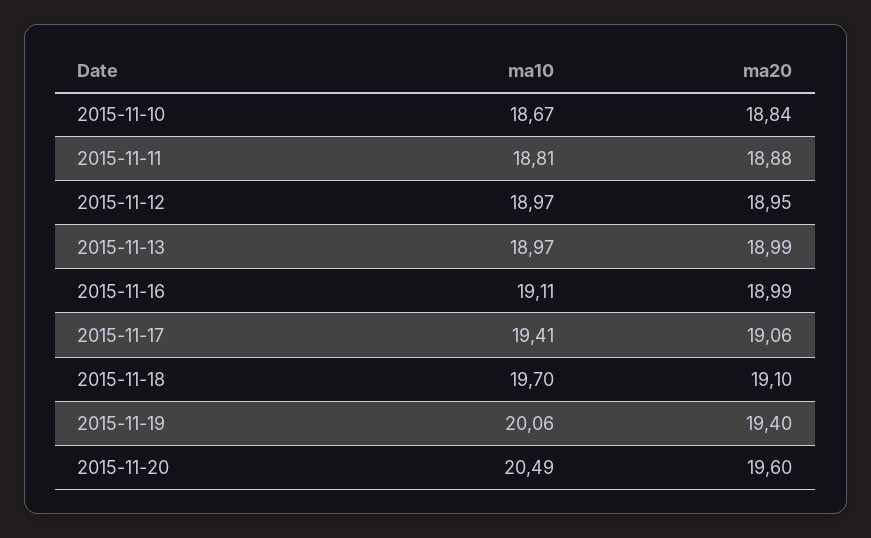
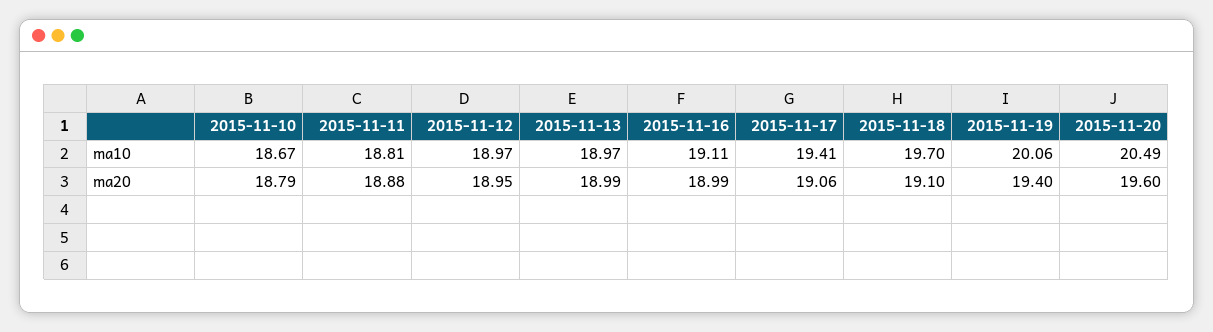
ma20, 2015-11-10: 18.84 -> 18.79

